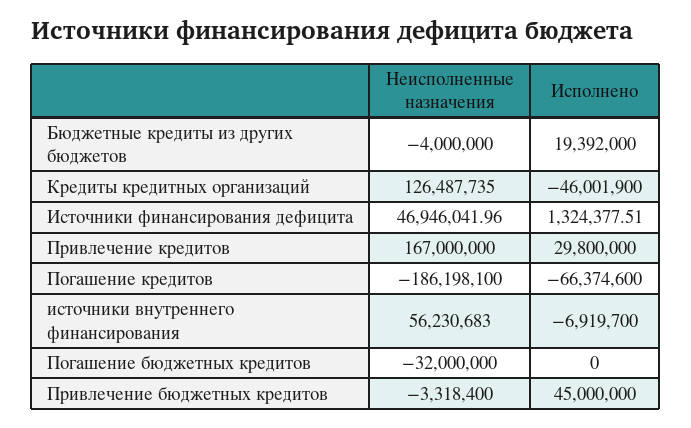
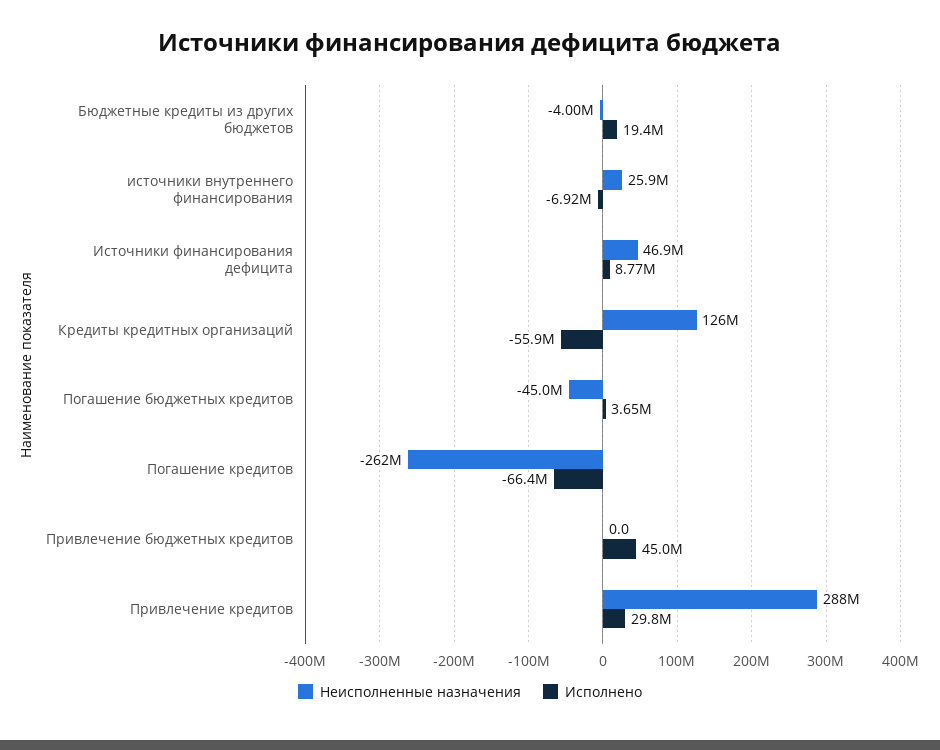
Исполнено, Кредиты кредитных организаций: -46001900 -> -55900000
Исполнено, Источники финансирования дефицита: 1324377.51 -> 8770000
Неисполненные назначения, Привлечение кредитов: 167000000 -> 288000000
Неисполненные назначения, Погашение кредитов: -186198100 -> -262000000
Неисполненные назначения, источники внутреннего финансирования: 56230683 -> 25900000
Неисполненные назначения, Погашение бюджетных кредитов: -32000000 -> -45000000
Исполнено, Погашение бюджетных кредитов: 0 -> 3650000
Неисполненные назначения, Привлечение бюджетных кредитов: -3318400 -> 0

